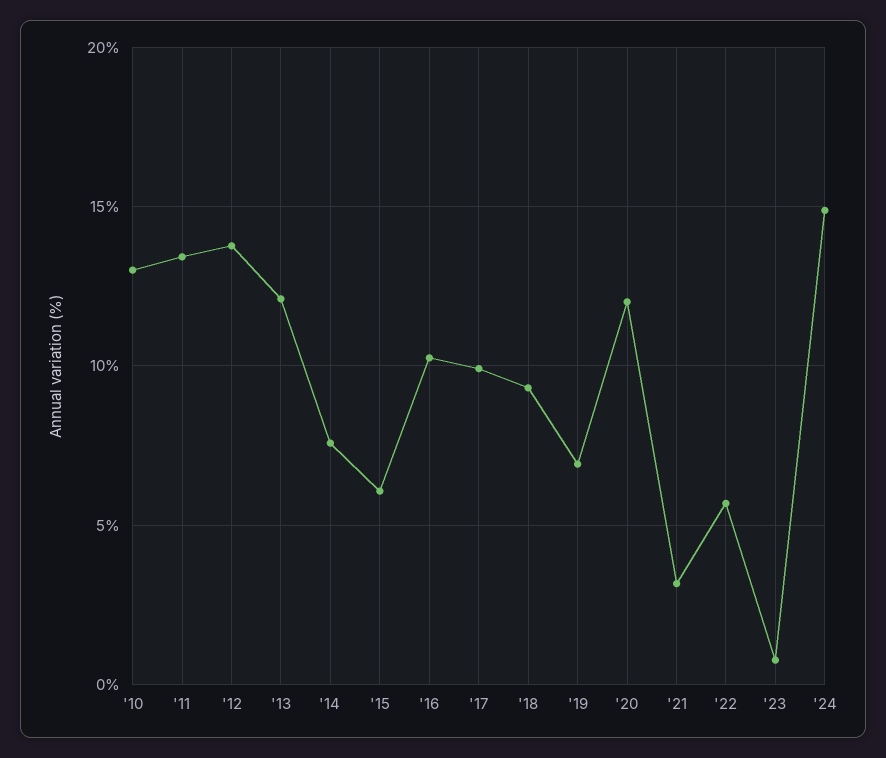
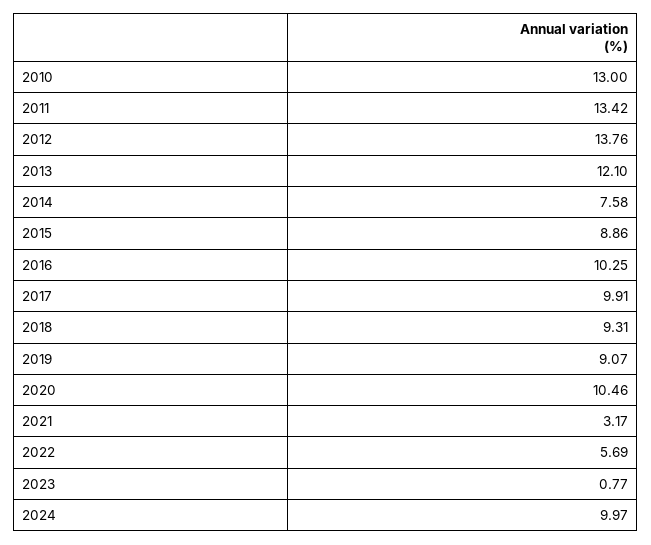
'15: 6 -> 8.86
'19: 7 -> 9.07
'20: 12 -> 10.46
'24: 15 -> 9.97

